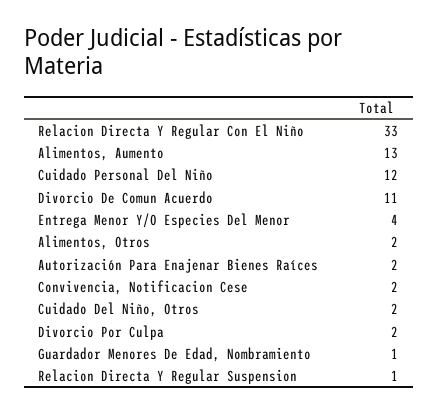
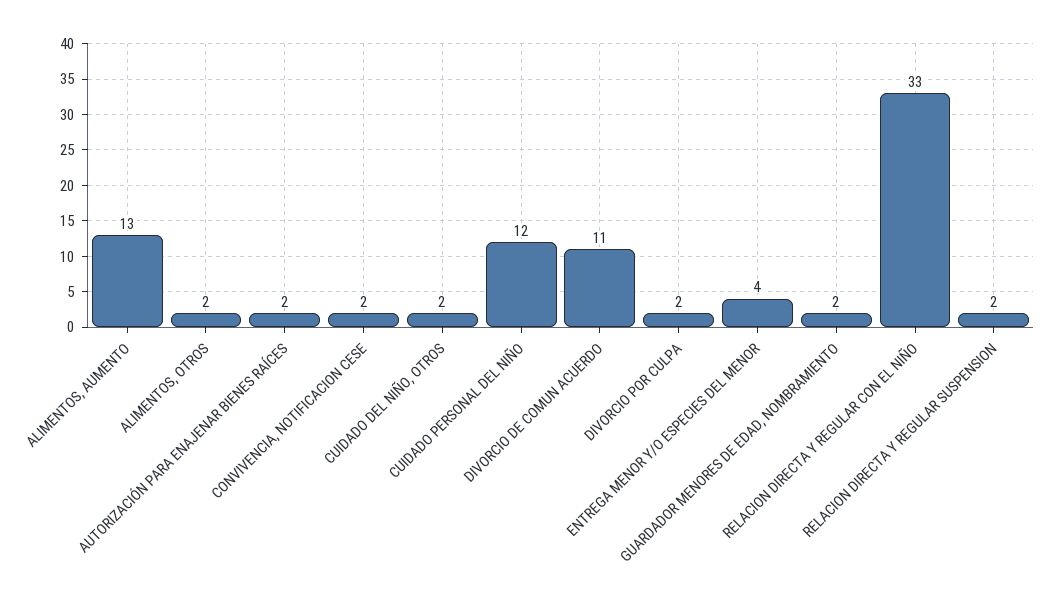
Guardador Menores De Edad, Nombramiento: 1 -> 2
Relacion Directa Y Regular Suspension: 1 -> 2

